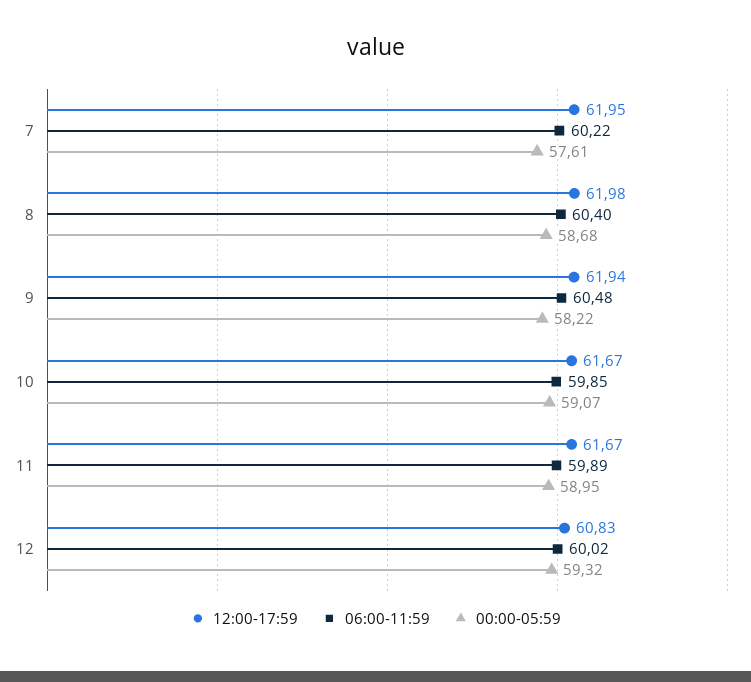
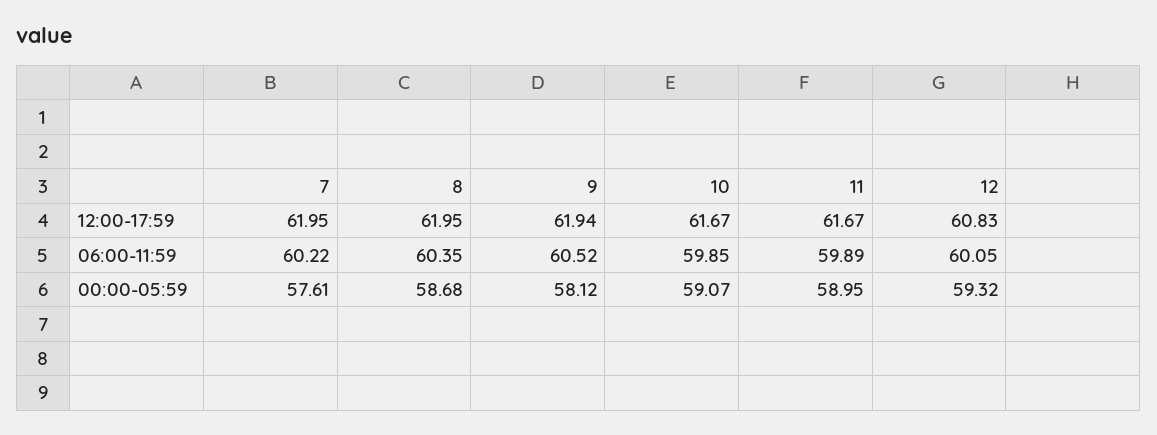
12:00-17:59, 8: 61.98 -> 61.95
06:00-11:59, 8: 60.4 -> 60.35
06:00-11:59, 9: 60.48 -> 60.52
00:00-05:59, 9: 58.22 -> 58.12
06:00-11:59, 12: 60.02 -> 60.05

